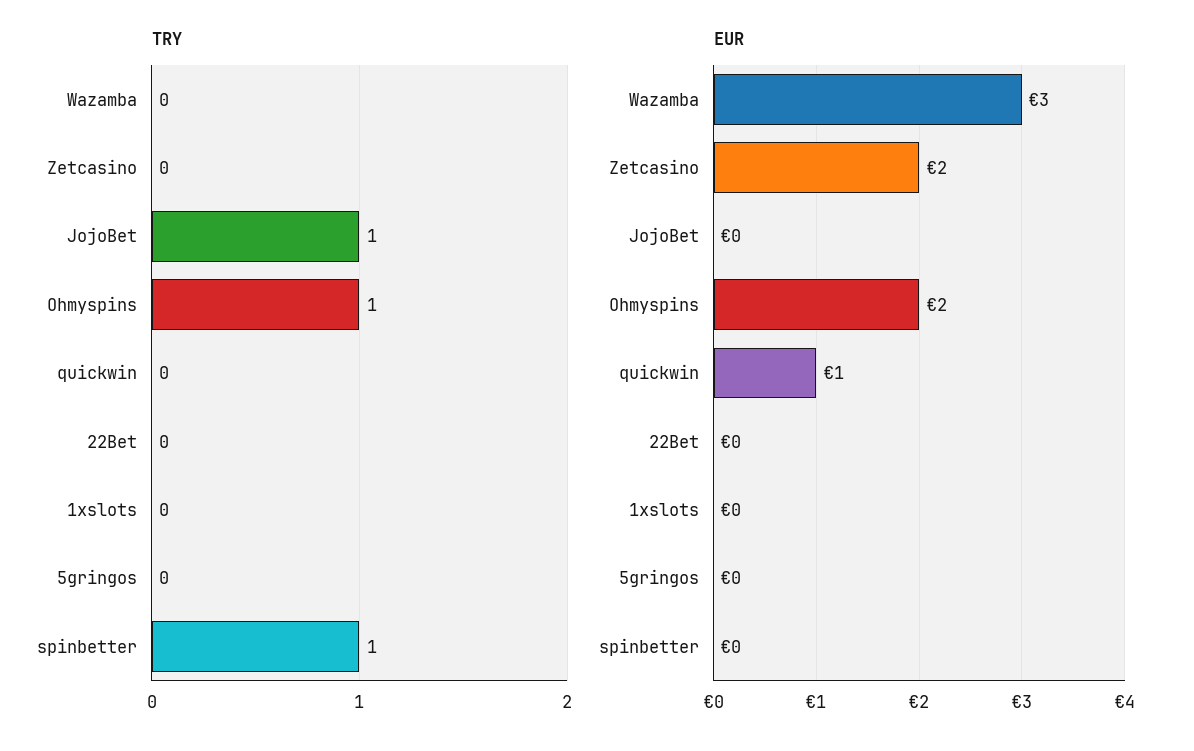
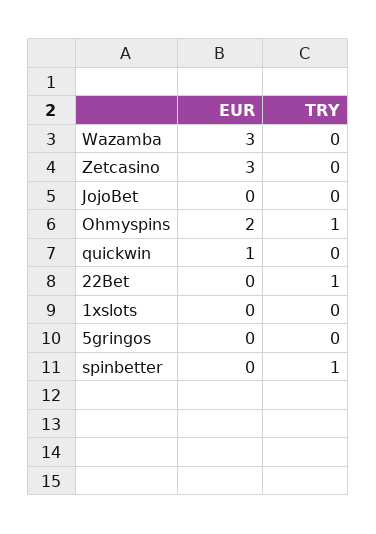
TRY, JojoBet: 1 -> 0
TRY, 22Bet: 0 -> 1
EUR, Zetcasino: 2 -> 3

